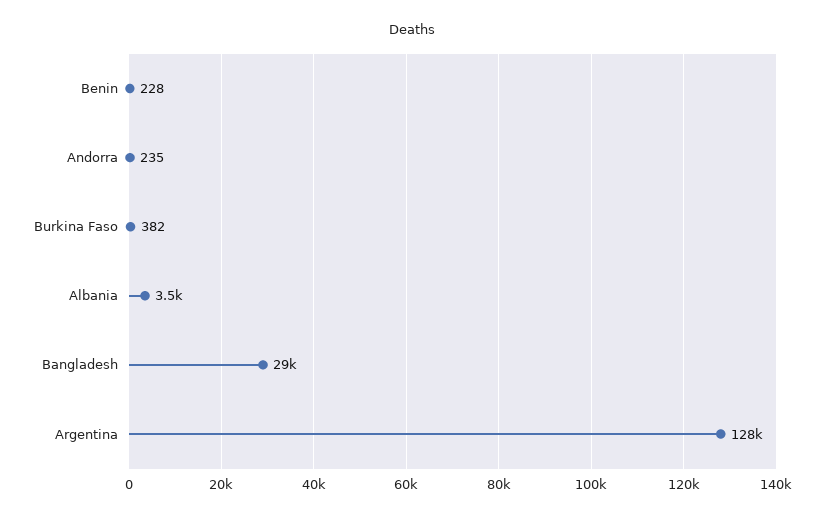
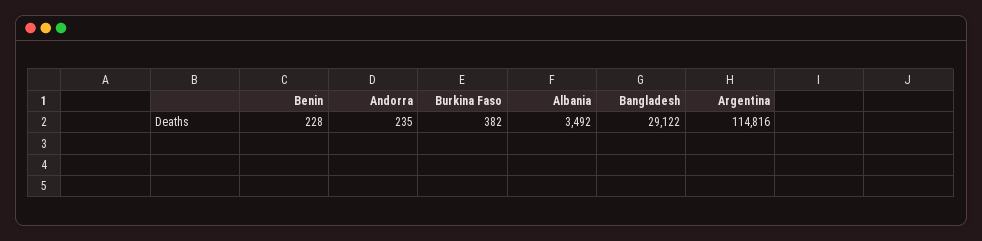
Argentina: 128000 -> 114816

